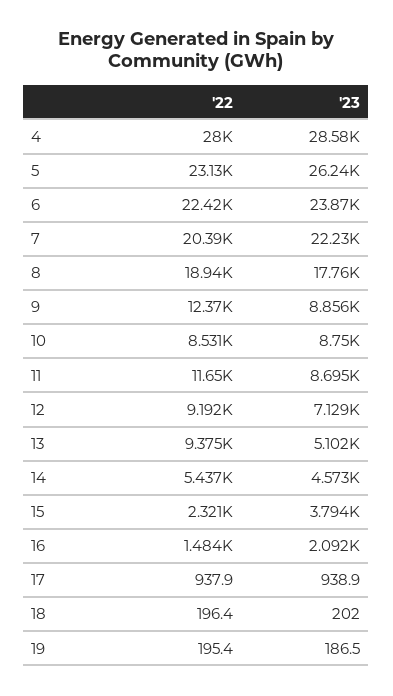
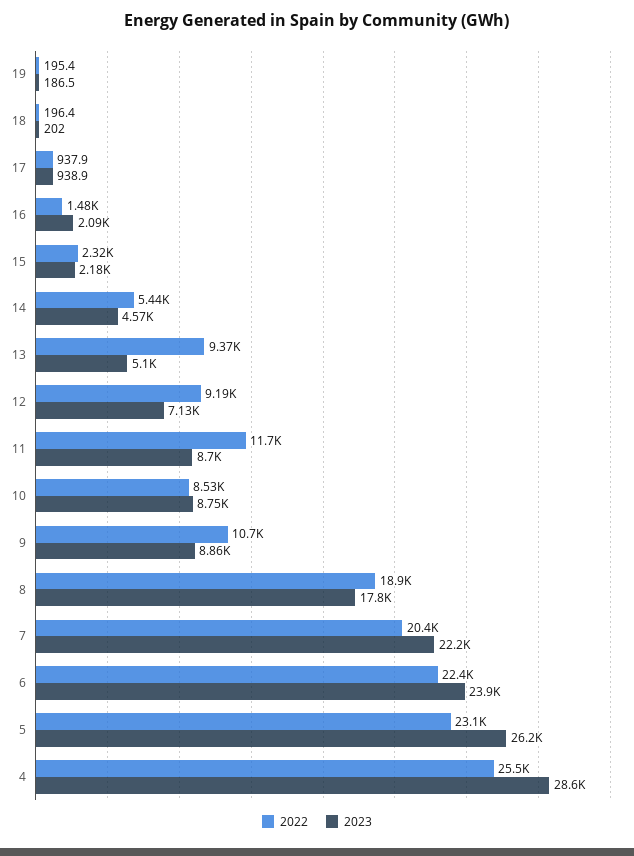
'22, 4: 28000 -> 25500
'22, 9: 12370 -> 10700
'23, 15: 3794 -> 2180

